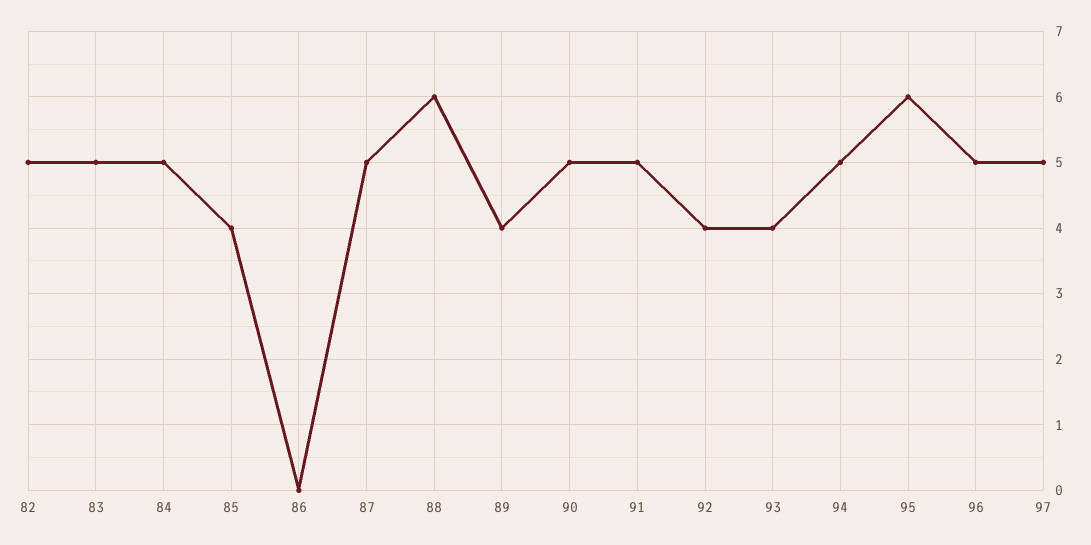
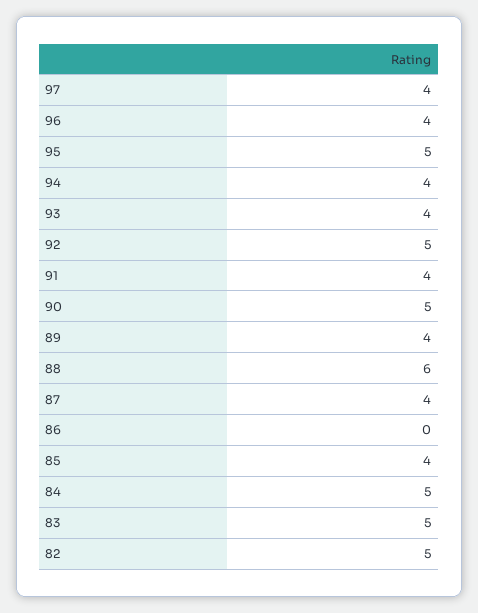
87: 5 -> 4
91: 5 -> 4
92: 4 -> 5
94: 5 -> 4
95: 6 -> 5
96: 5 -> 4
97: 5 -> 4

